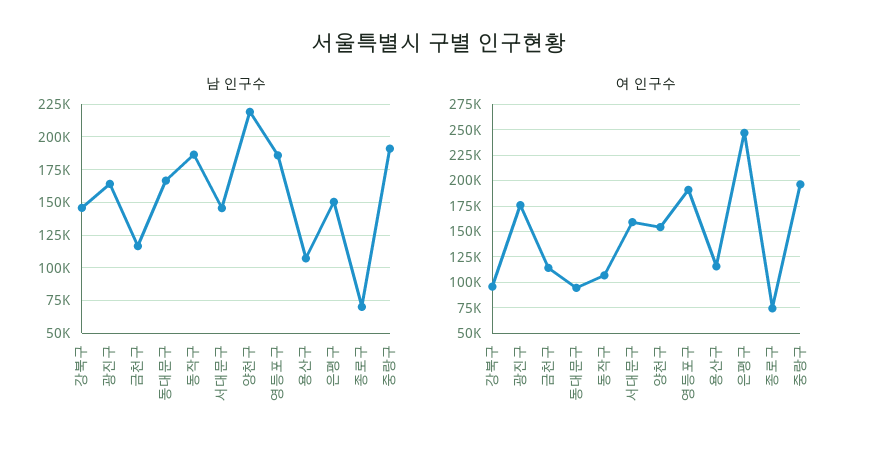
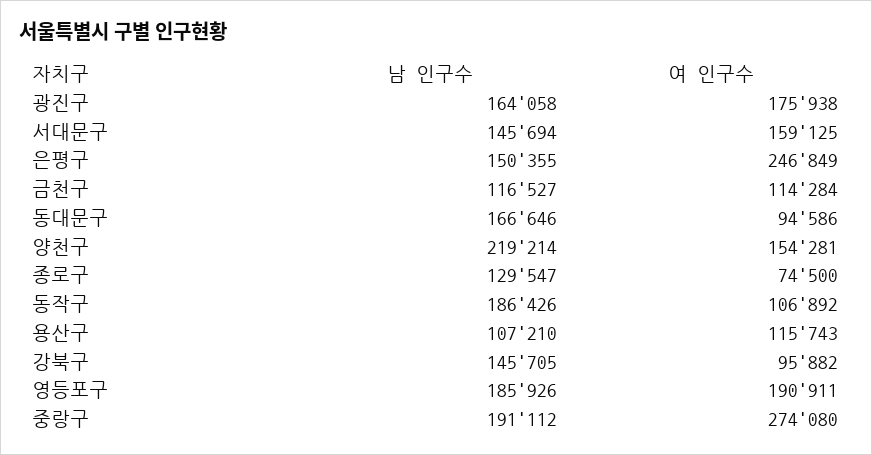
남 인구수, 종로구: 70000 -> 129547
여 인구수, 중랑구: 200000 -> 274080

